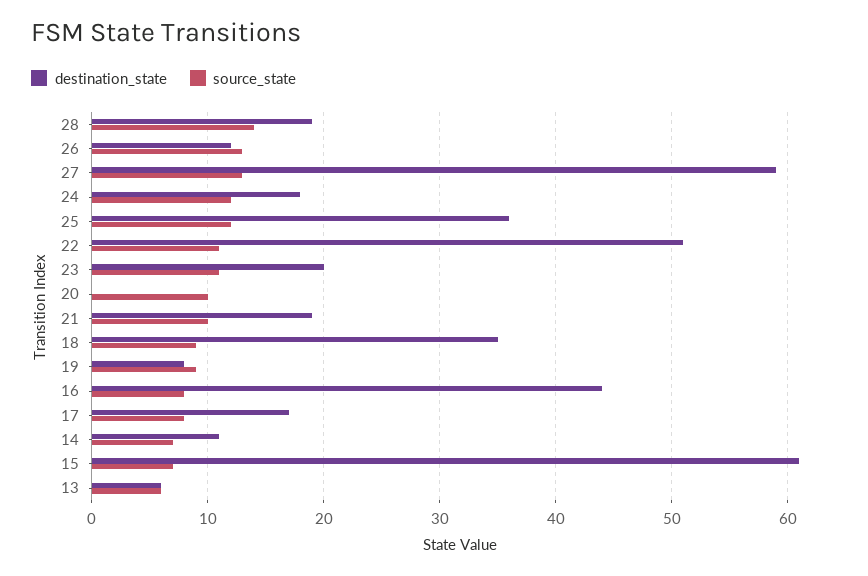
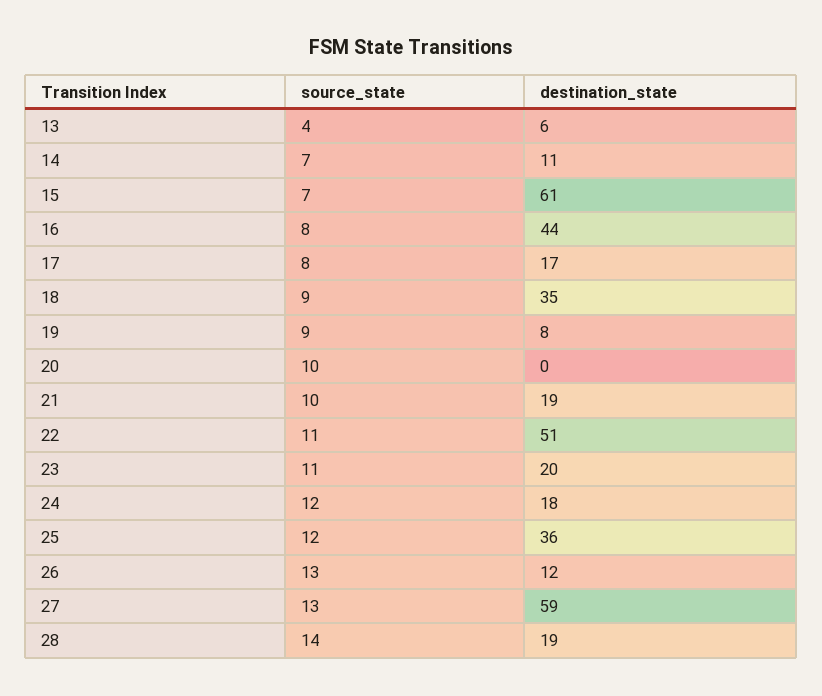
source_state, 13: 6 -> 4

